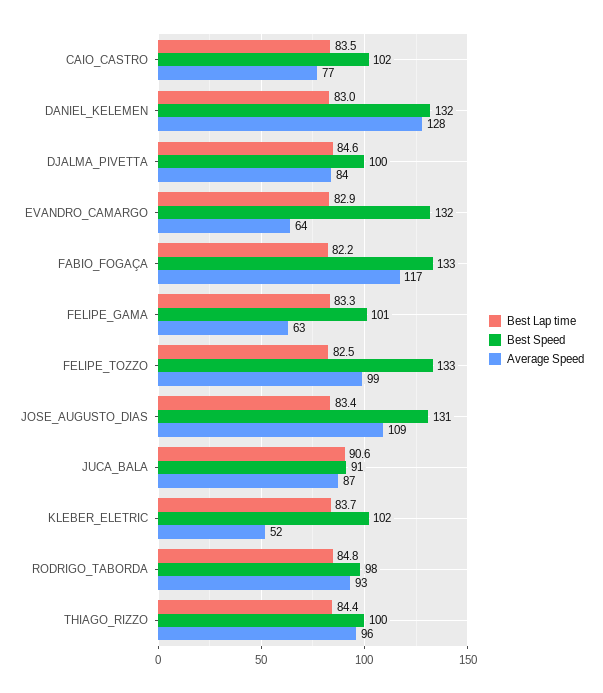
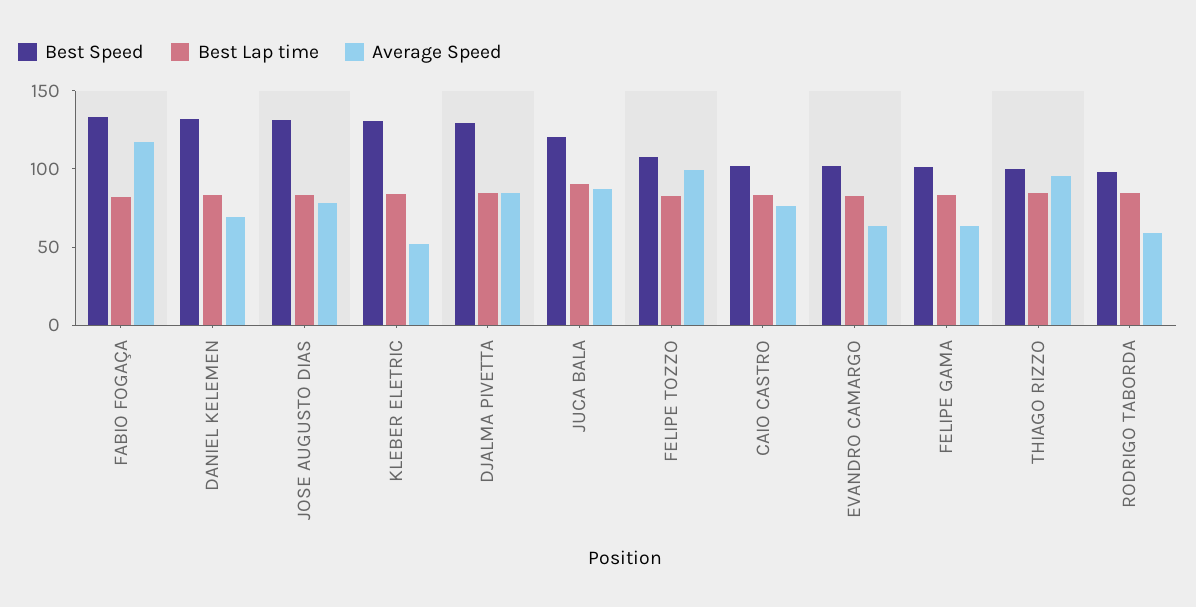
Average Speed, DANIEL_KELEMEN: 128 -> 70
Best Speed, DJALMA_PIVETTA: 100 -> 130
Best Speed, EVANDRO_CAMARGO: 132 -> 100
Best Speed, FELIPE_TOZZO: 133 -> 110
Average Speed, JOSE_AUGUSTO_DIAS: 109 -> 80
Best Speed, JUCA_BALA: 91 -> 120
Best Speed, KLEBER_ELETRIC: 102 -> 130
Average Speed, RODRIGO_TABORDA: 93 -> 60

